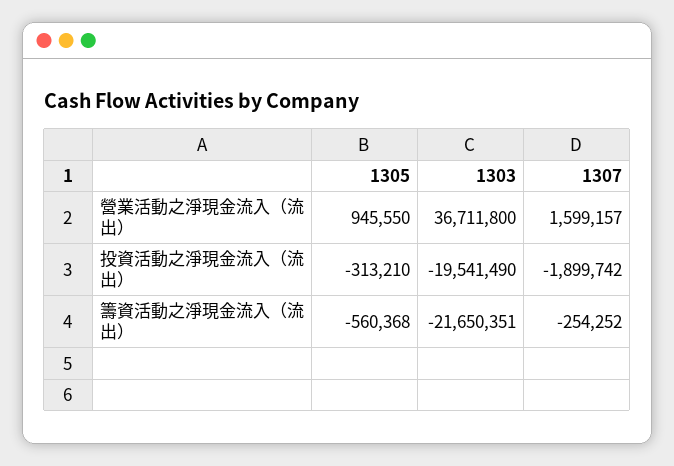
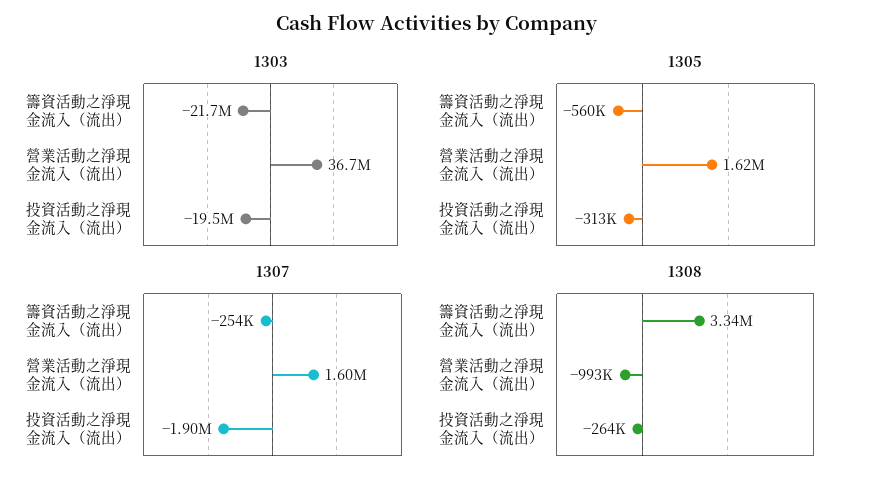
1305, 營業活動之淨現金流入（流出）: 945550 -> 1620000
1308, 籌資活動之淨現金流入（流出）: none -> 3340000
1308, 營業活動之淨現金流入（流出）: none -> -993000
1308, 投資活動之淨現金流入（流出）: none -> -264000

